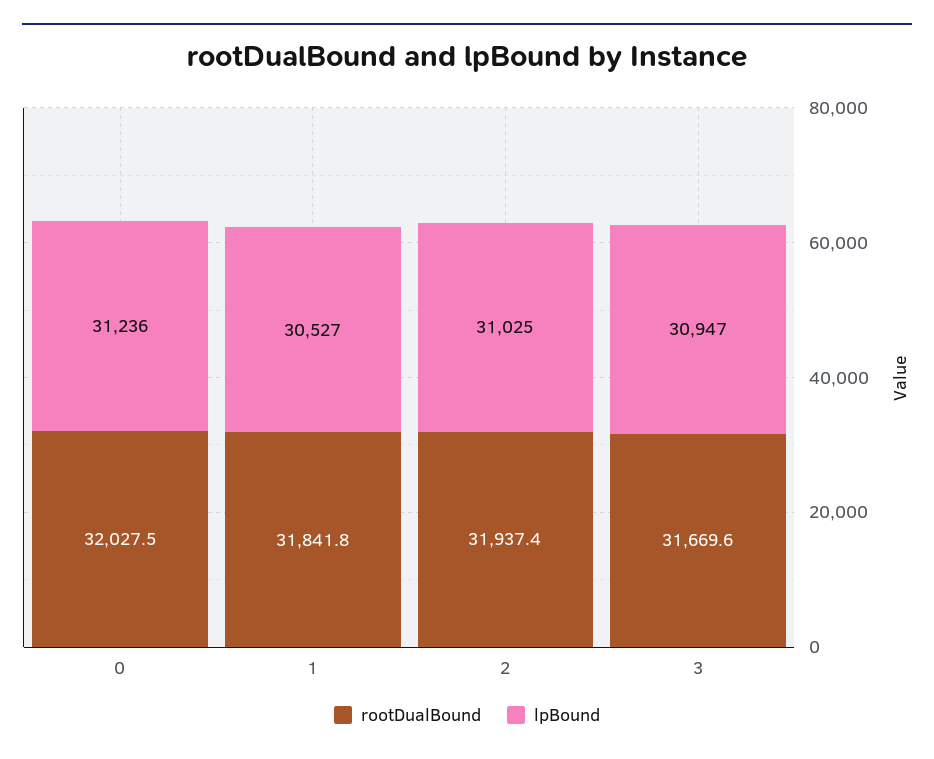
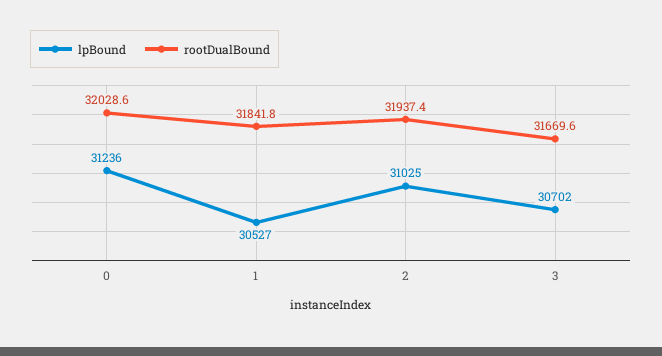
rootDualBound, 0: 32027.5 -> 32028.6
lpBound, 3: 30947 -> 30702

